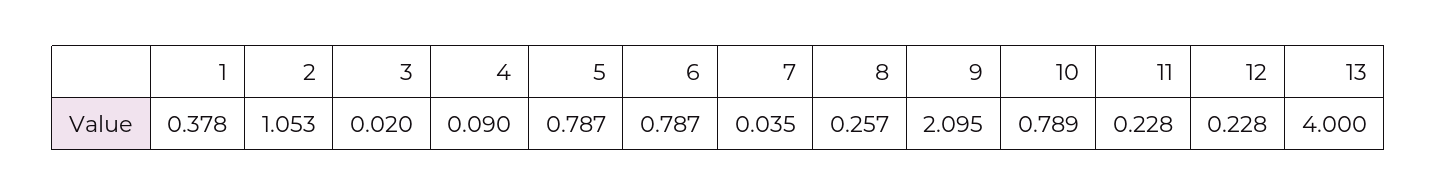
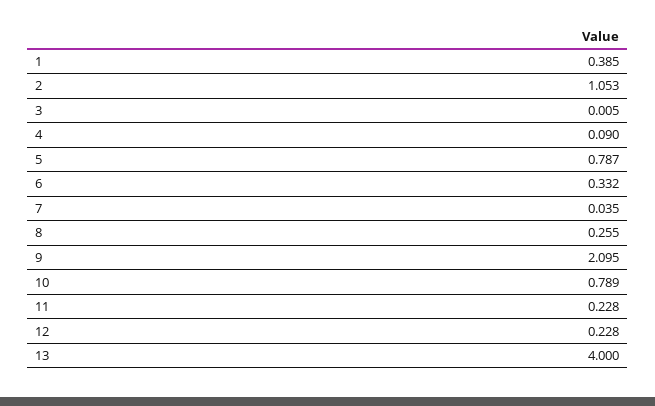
1: 0.378 -> 0.385
3: 0.02 -> 0.005
6: 0.787 -> 0.332
8: 0.257 -> 0.255

